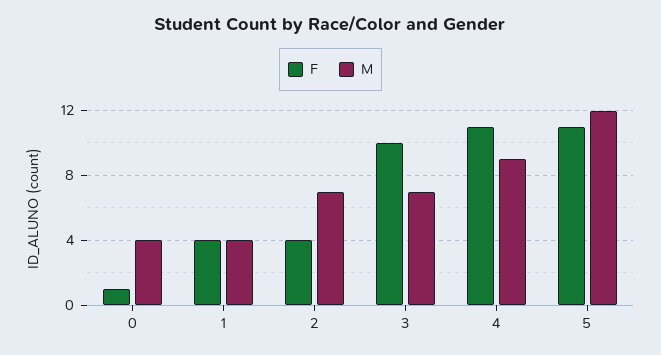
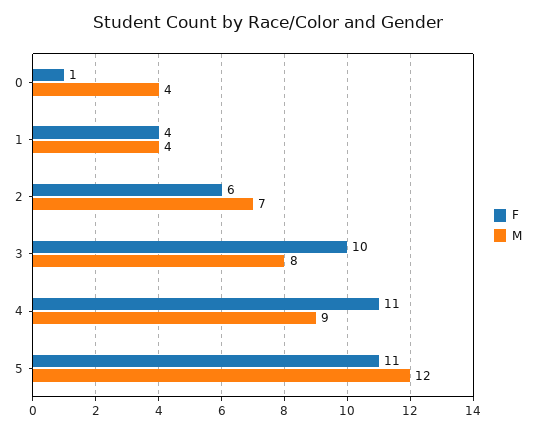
F, 2: 4 -> 6
M, 3: 7 -> 8

